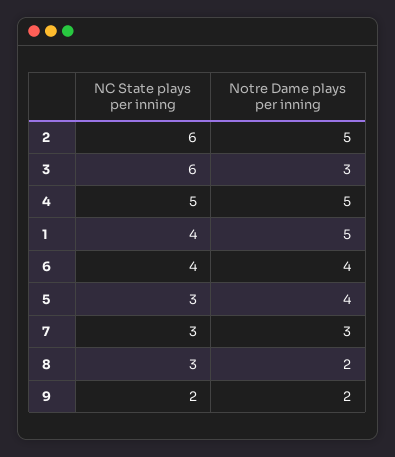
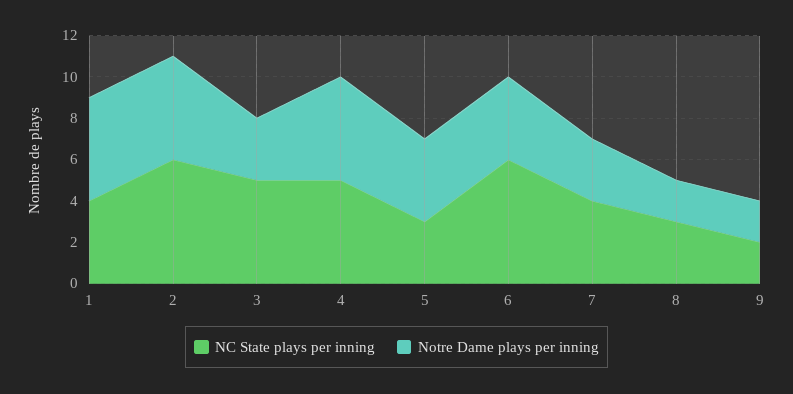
NC State plays per inning, 3: 6 -> 5
NC State plays per inning, 6: 4 -> 6
NC State plays per inning, 7: 3 -> 4

